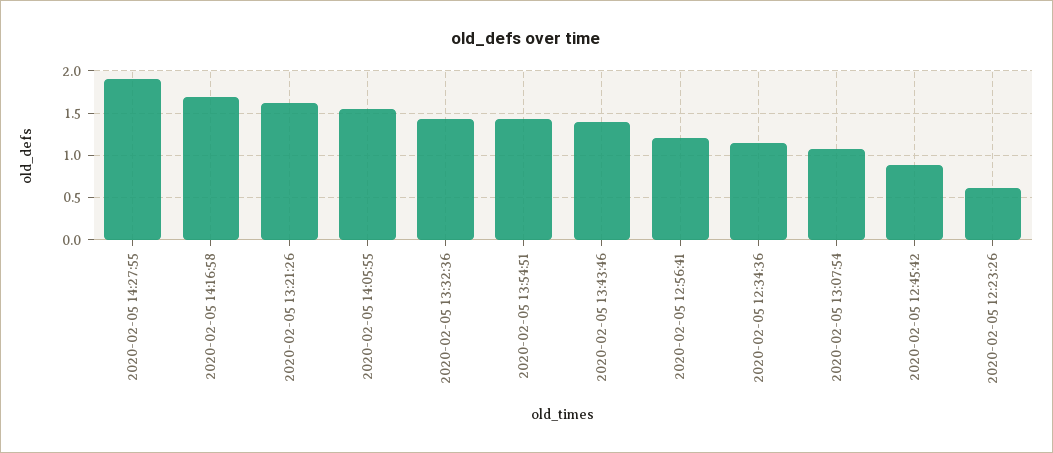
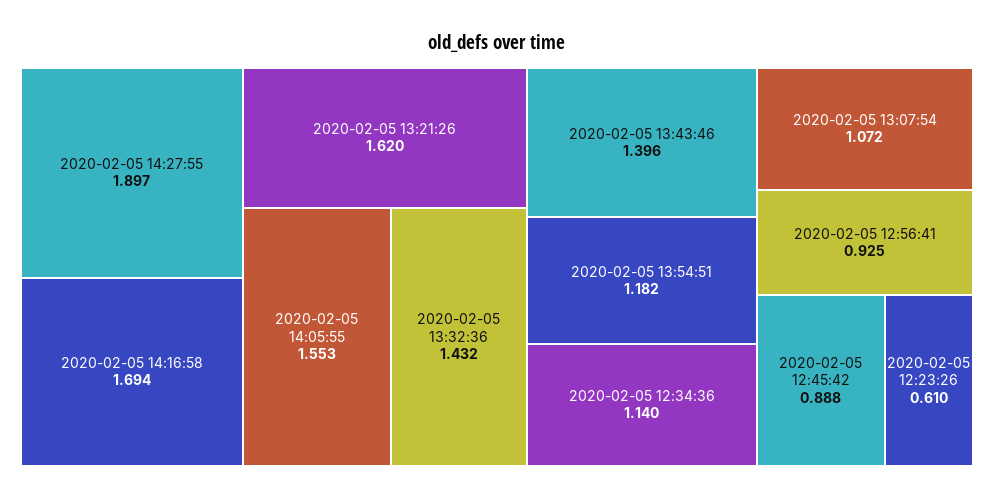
2020-02-05 13:54:51: 1.4 -> 1.182
2020-02-05 12:56:41: 1.2 -> 0.925

